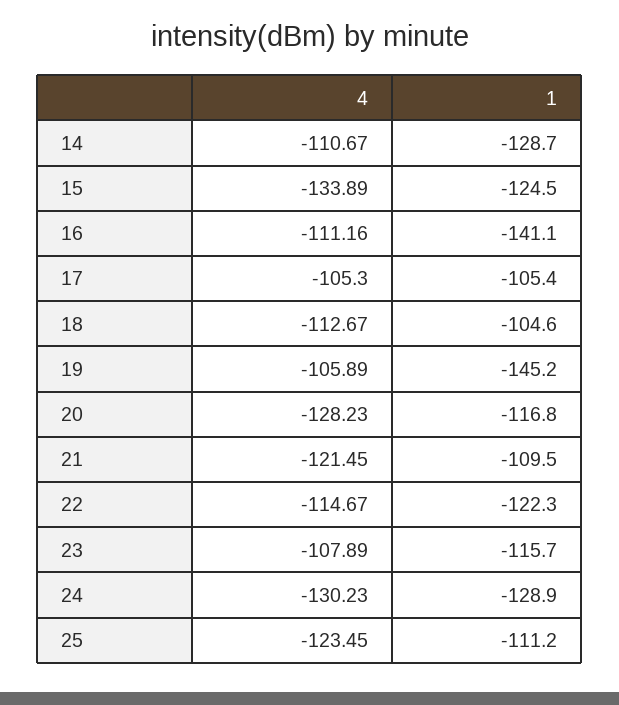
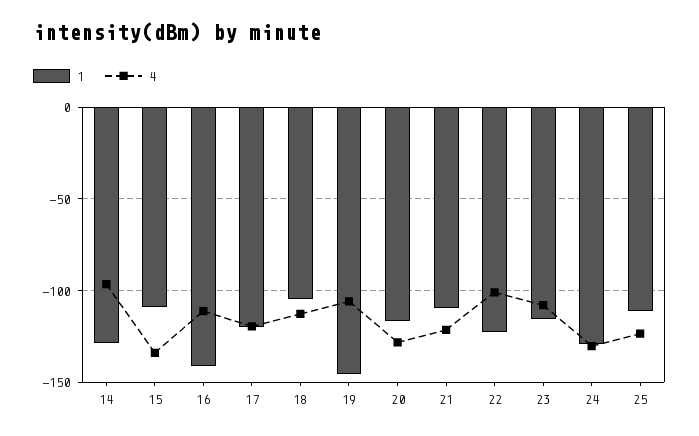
4, 14: -110.67 -> -95
1, 15: -124.5 -> -110
4, 17: -105.3 -> -120
1, 17: -105.4 -> -120
4, 22: -114.67 -> -100

